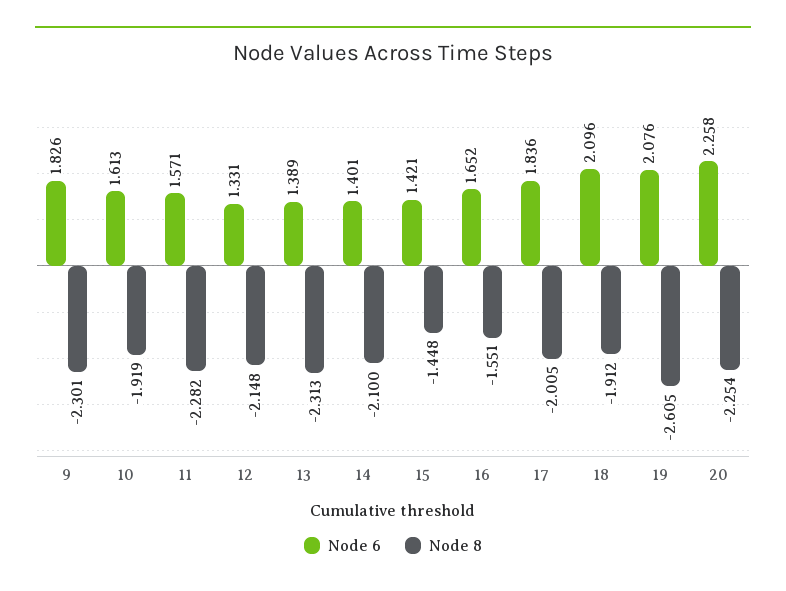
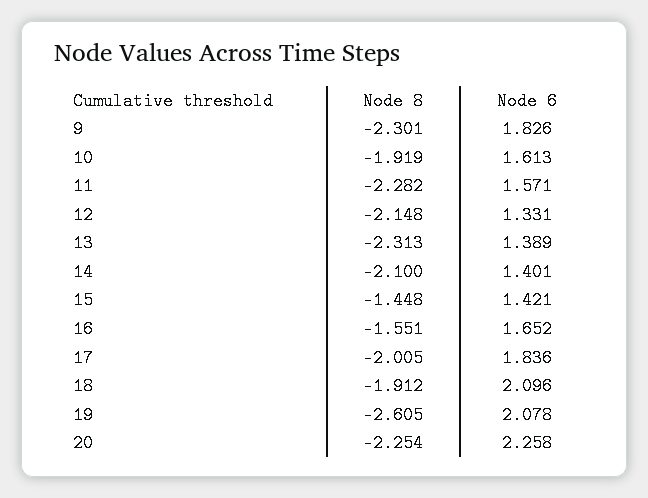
Node 6, 19: 2.076 -> 2.078

